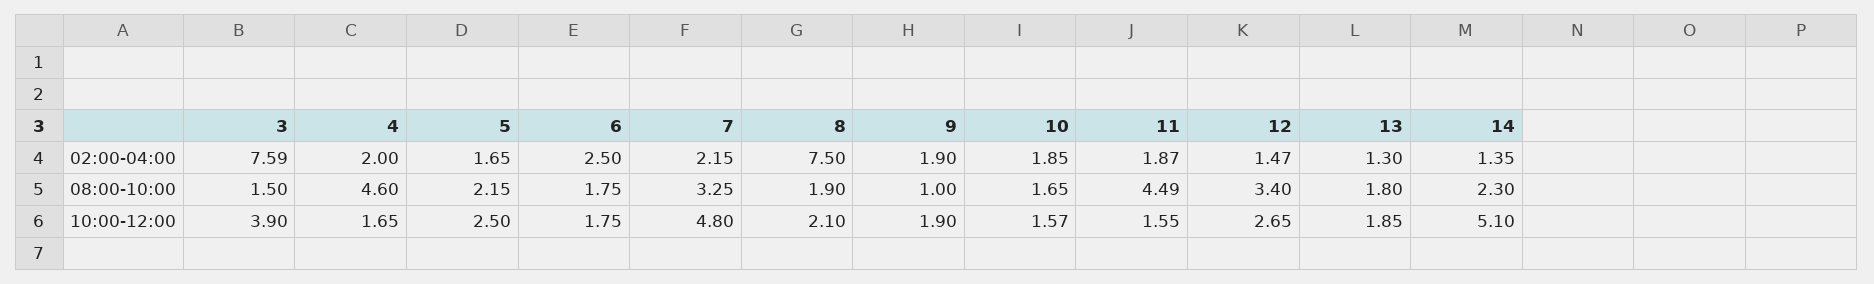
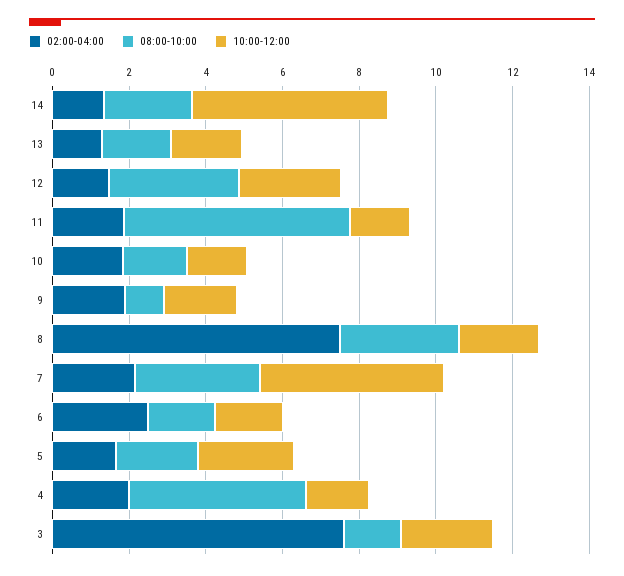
08:00-10:00, 8: 1.9 -> 3
08:00-10:00, 11: 4.49 -> 6
10:00-12:00, 3: 3.9 -> 2.5

